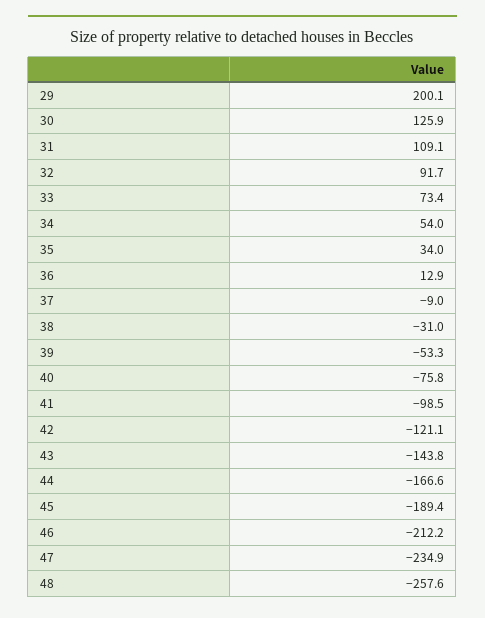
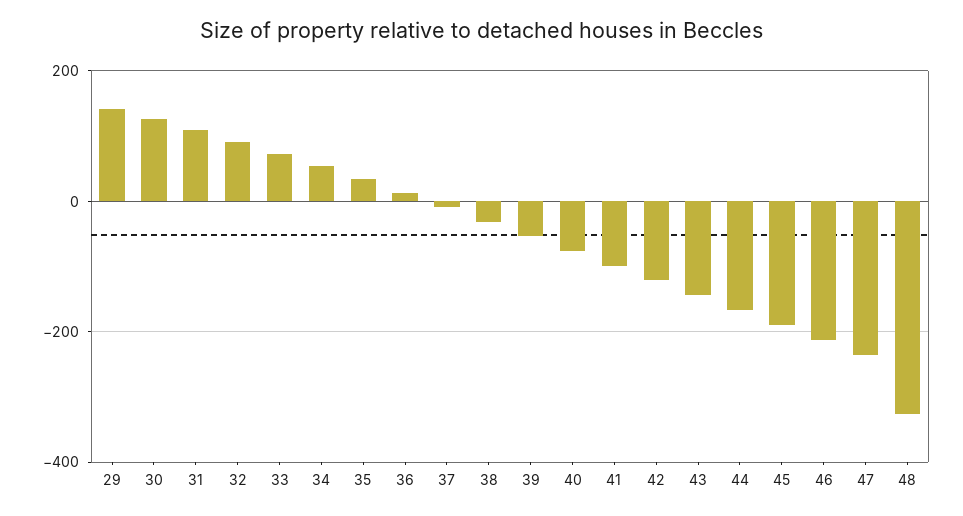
29: 200.1 -> 140
48: -257.6 -> -320

